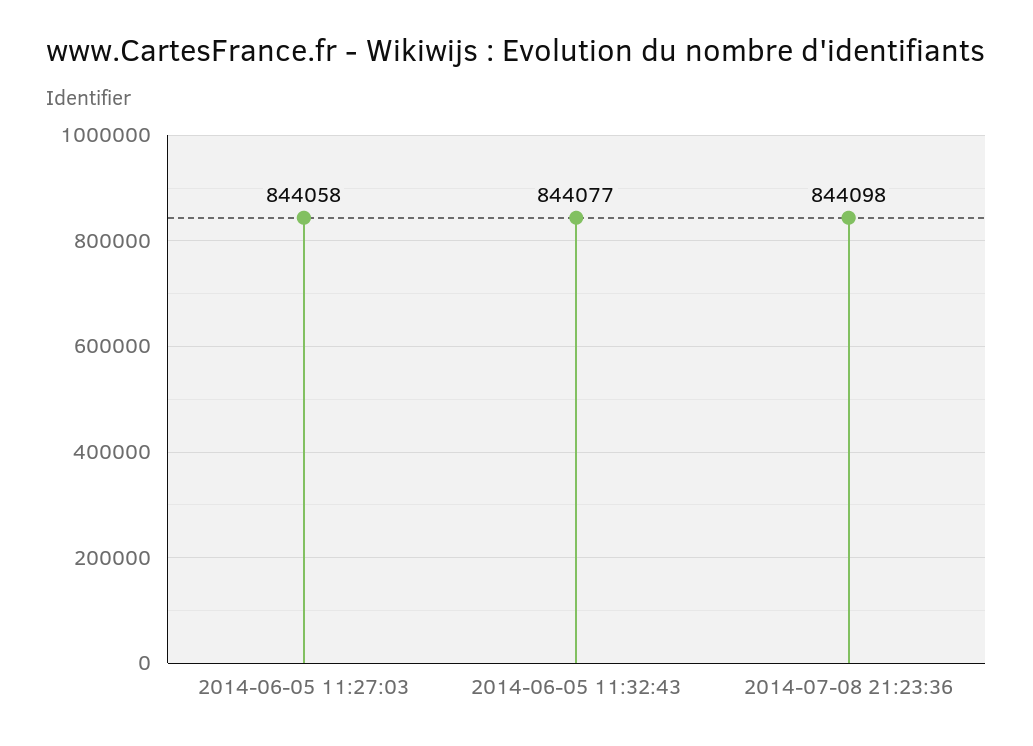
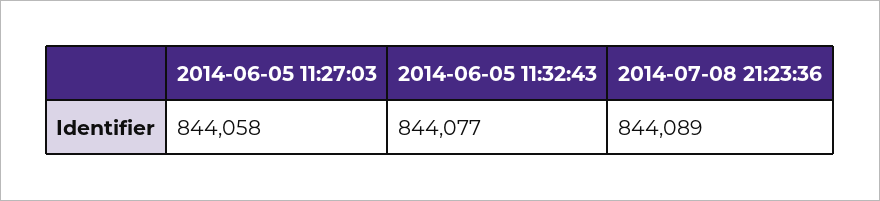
2014-07-08 21:23:36: 844098 -> 844089

